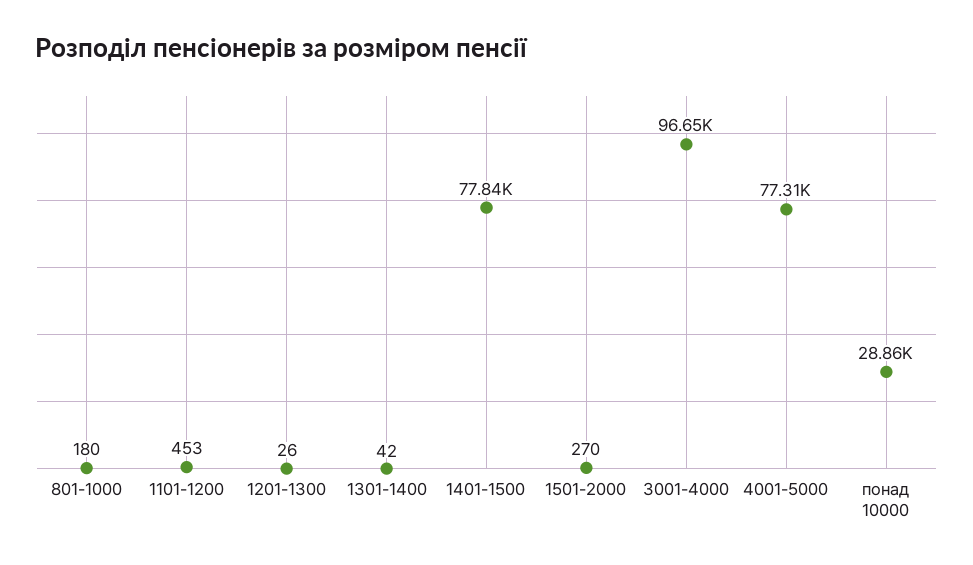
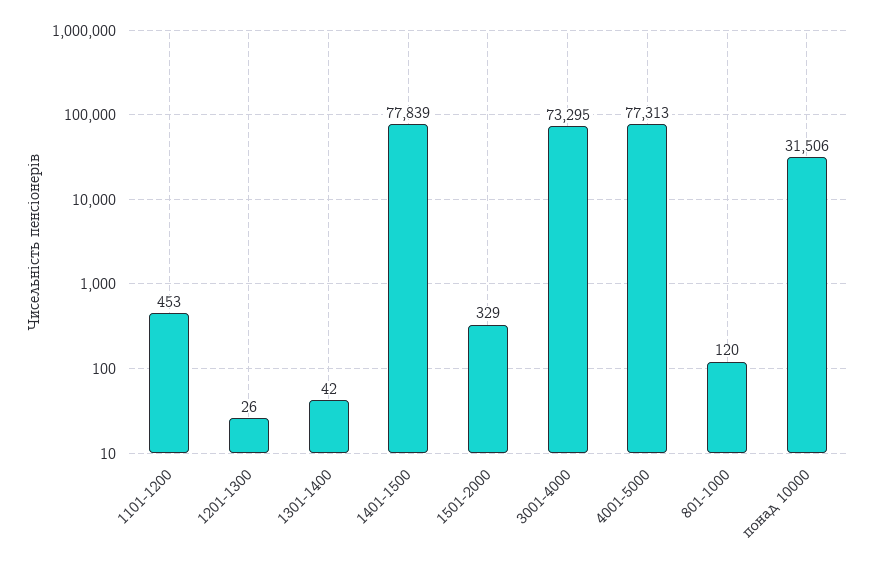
801-1000: 180 -> 120
1501-2000: 270 -> 329
3001-4000: 96650 -> 73295
понад 10000: 28860 -> 31506

